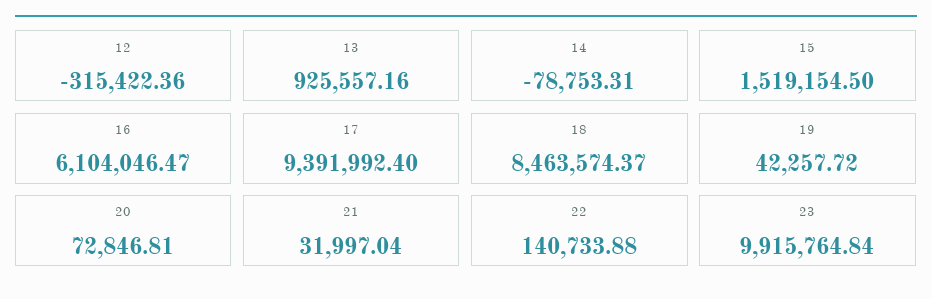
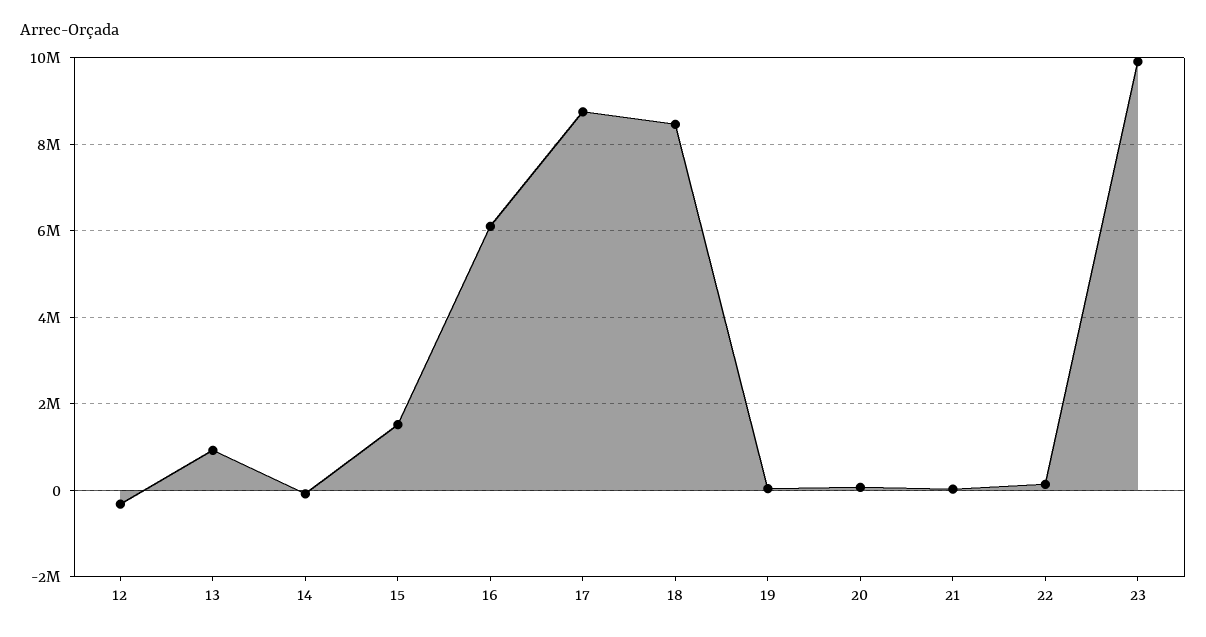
17: 9391992.4 -> 8800000

